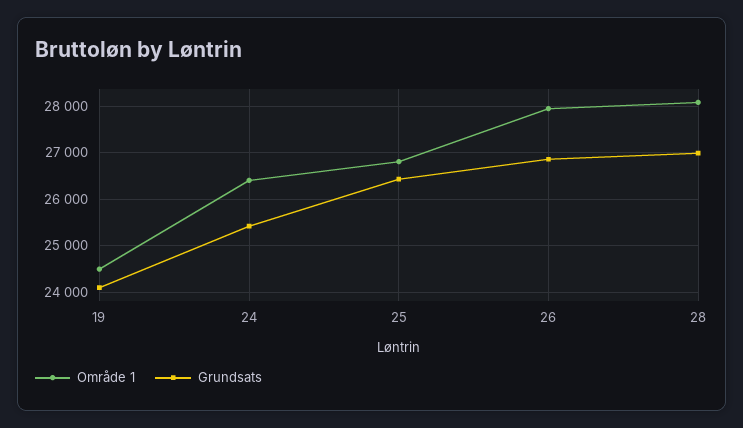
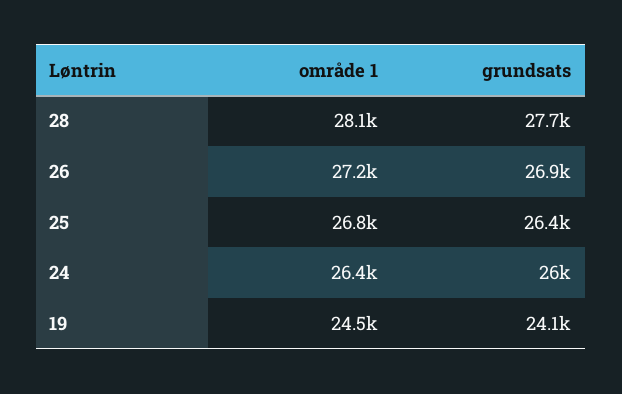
Grundsats, 24: 25400 -> 26000
Område 1, 26: 28000 -> 27200
Grundsats, 28: 27000 -> 27700

